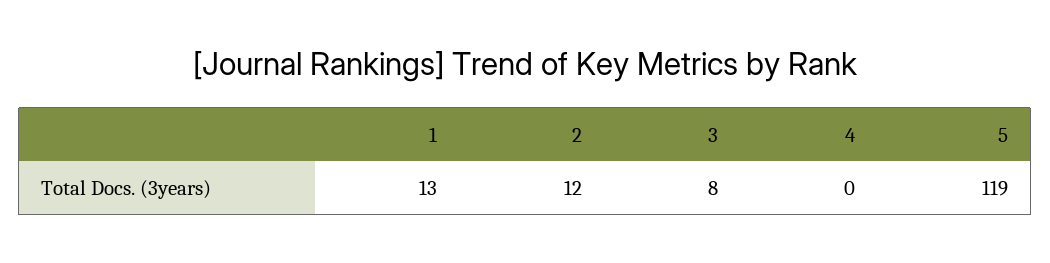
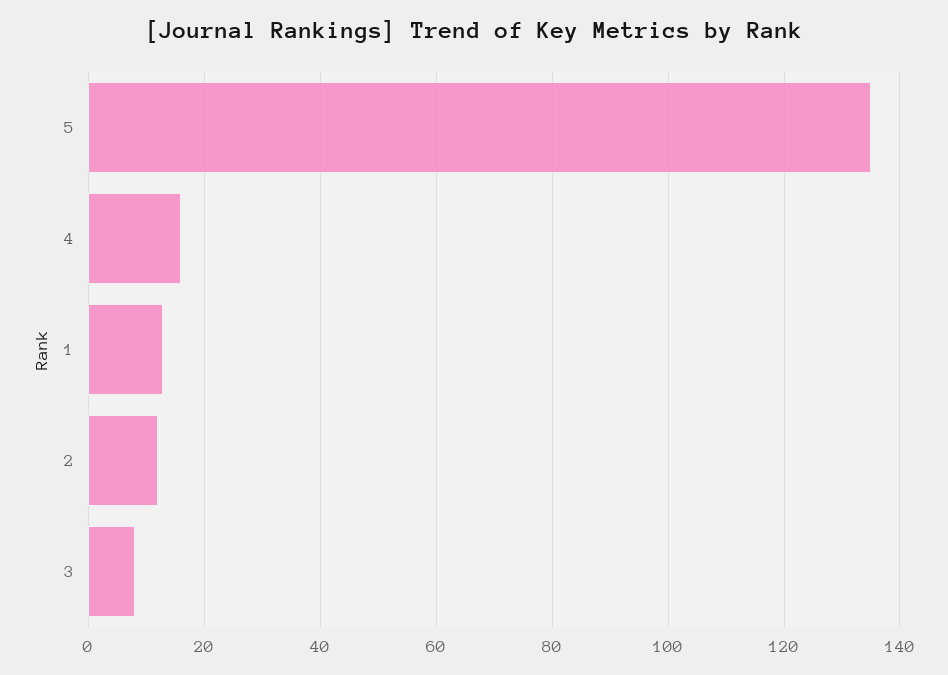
4: 0 -> 15
5: 119 -> 135

